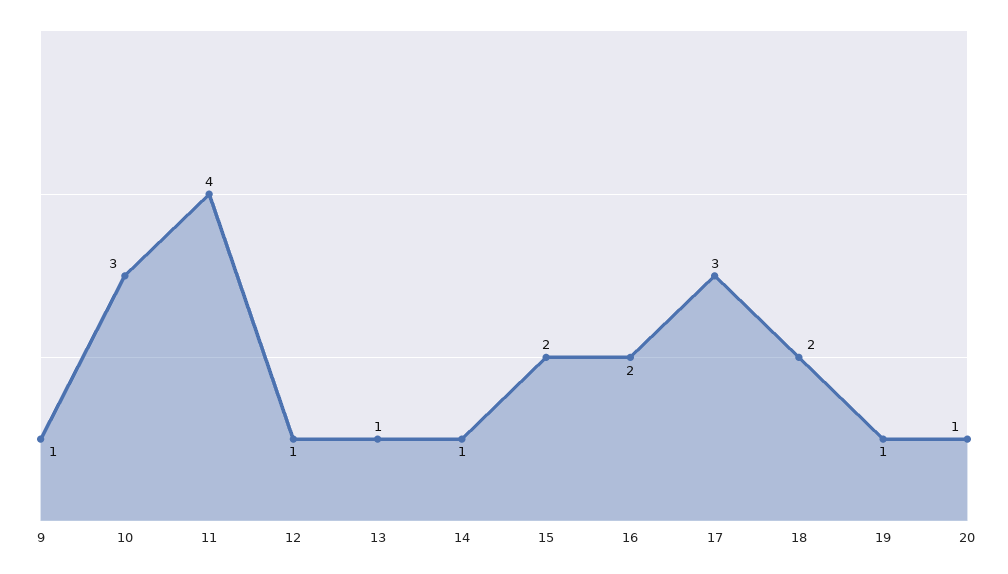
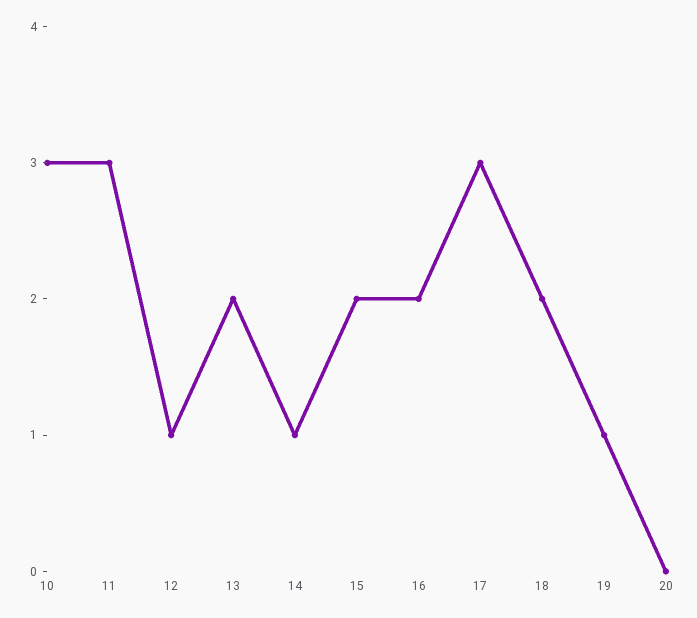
9: 1 -> none
11: 4 -> 3
13: 1 -> 2
20: 1 -> 0

